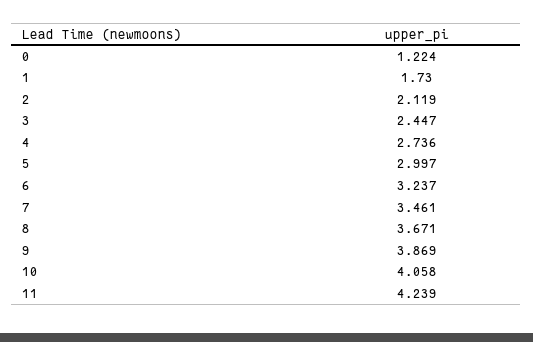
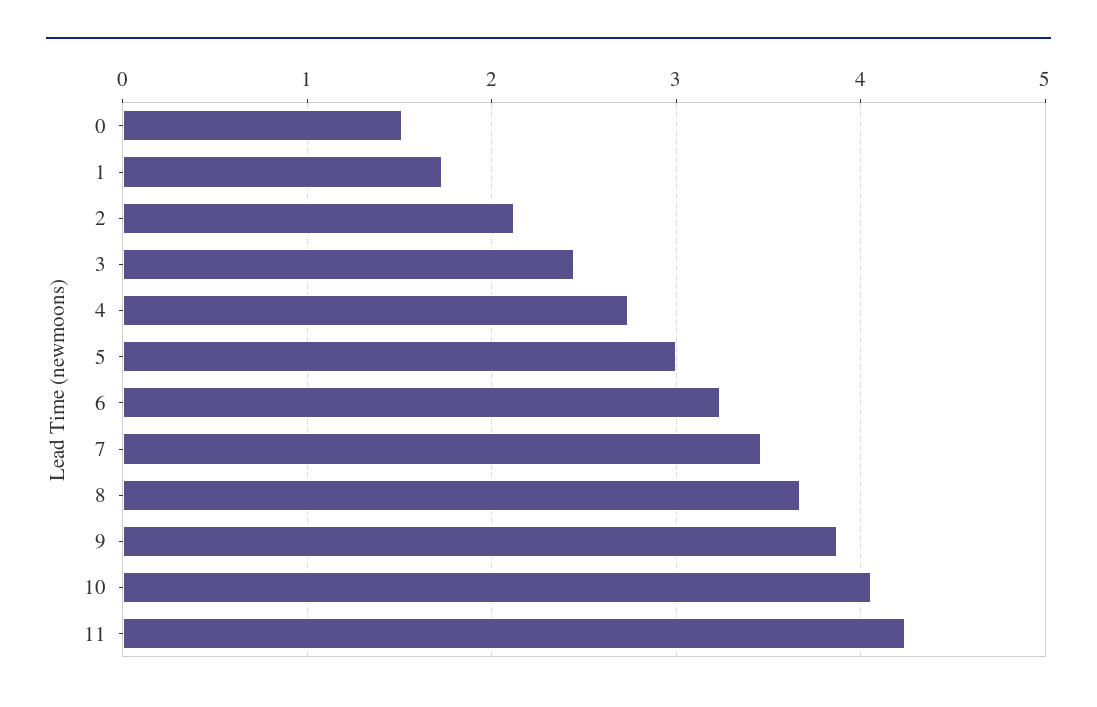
0: 1.224 -> 1.5

